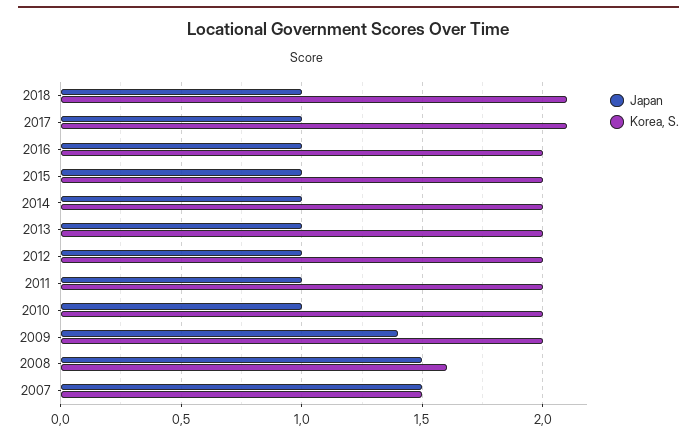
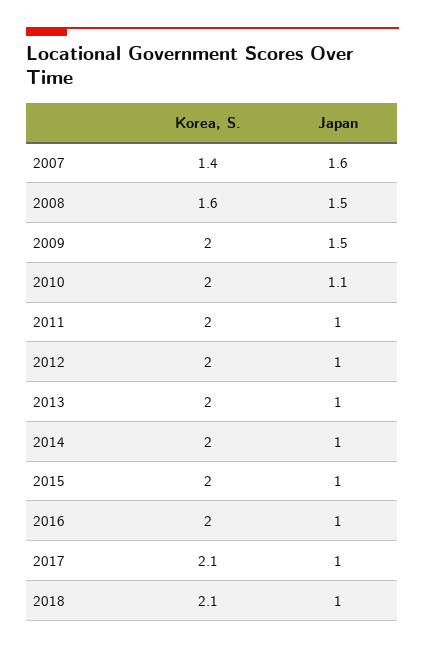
Japan, 2010: 1 -> 1.1
Japan, 2009: 1.4 -> 1.5
Japan, 2007: 1.5 -> 1.6
Korea, S., 2007: 1.5 -> 1.4

